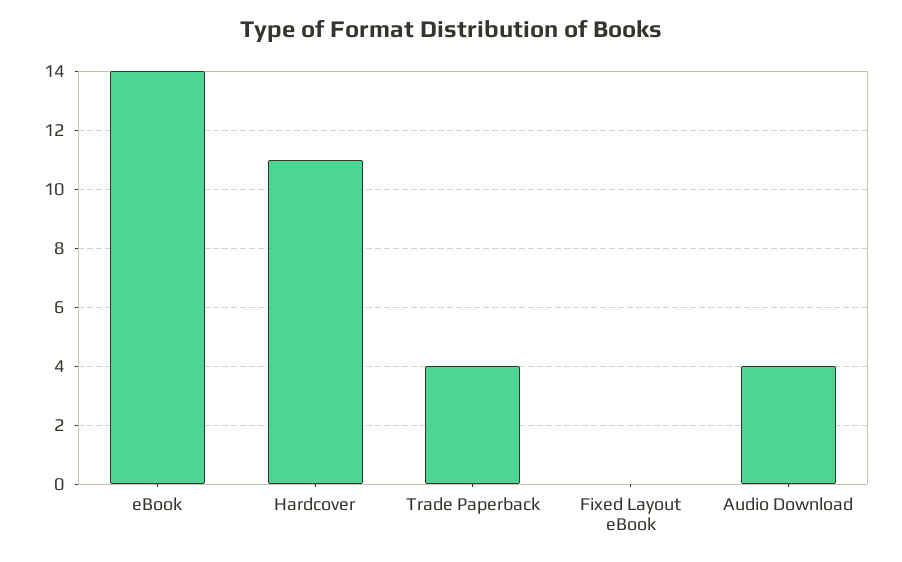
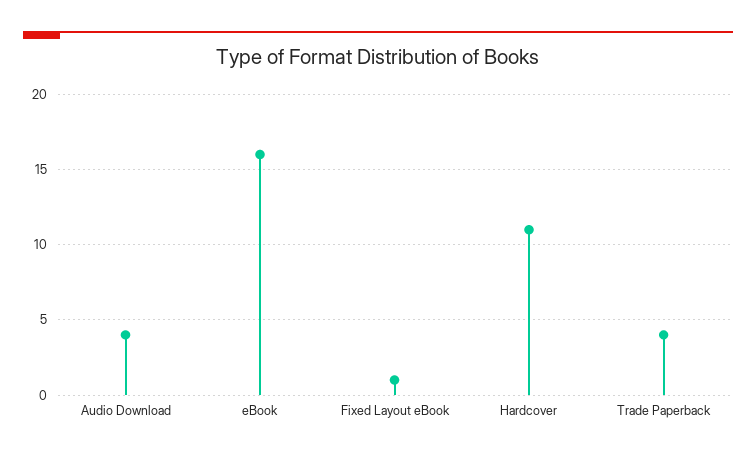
eBook: 14 -> 16
Fixed Layout eBook: 0 -> 1

